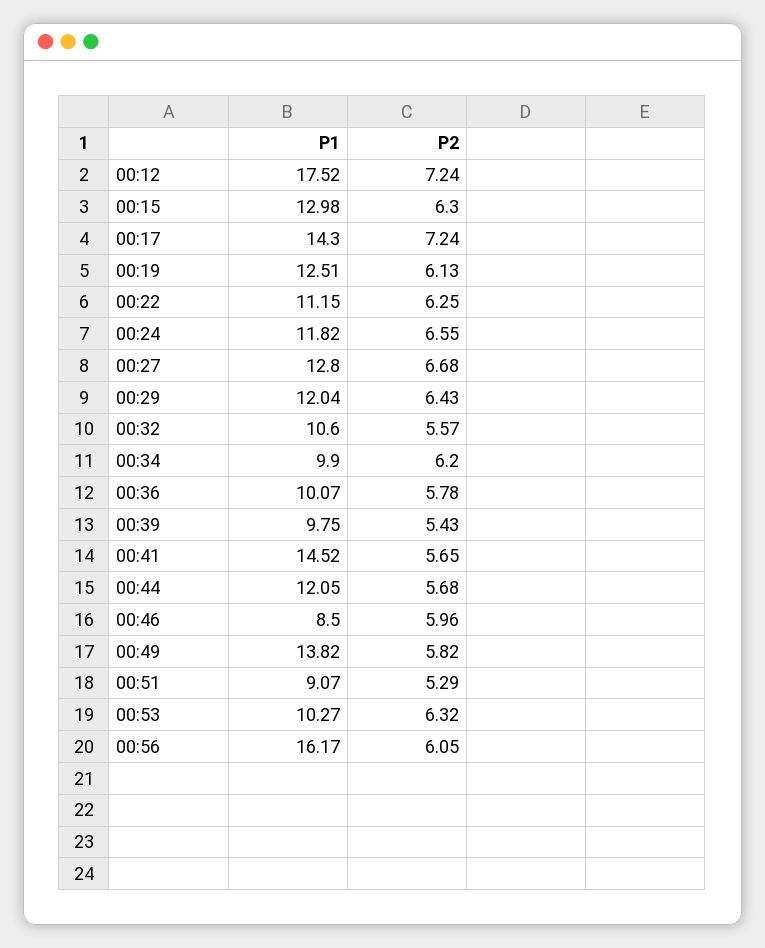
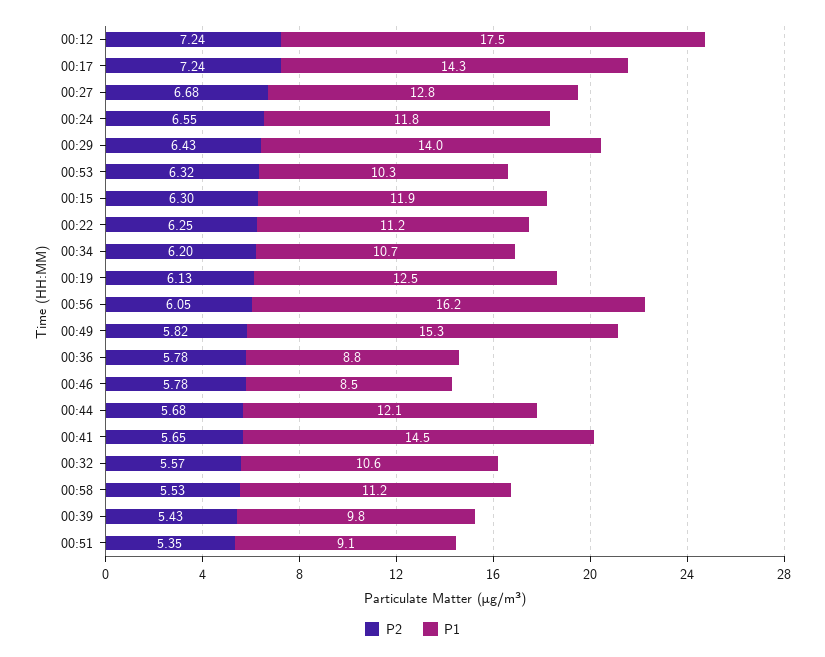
P1, 00:15: 12.98 -> 11.9
P1, 00:29: 12.04 -> 14
P1, 00:34: 9.9 -> 10.7
P1, 00:36: 10.07 -> 8.8
P2, 00:46: 5.96 -> 5.78
P1, 00:49: 13.82 -> 15.3
P2, 00:51: 5.29 -> 5.35
P2, 00:58: none -> 5.53
P1, 00:58: none -> 11.2

